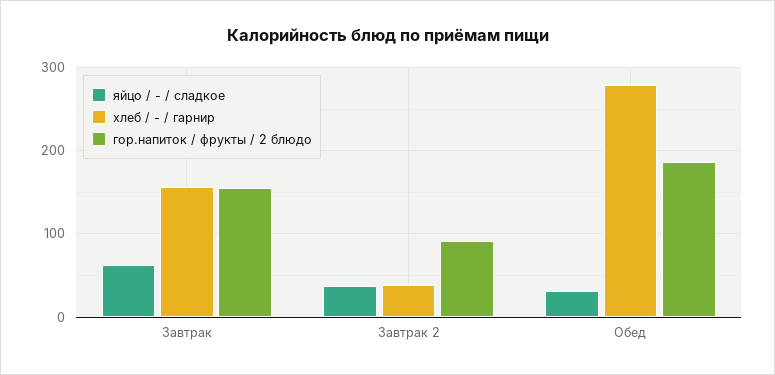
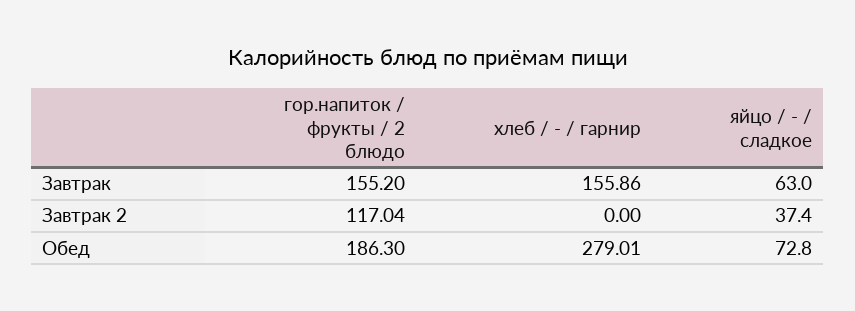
хлеб / - / гарнир, Завтрак 2: 40 -> 0
гор.напиток / фрукты / 2 блюдо, Завтрак 2: 90 -> 117.04
яйцо / - / сладкое, Обед: 30 -> 72.8

